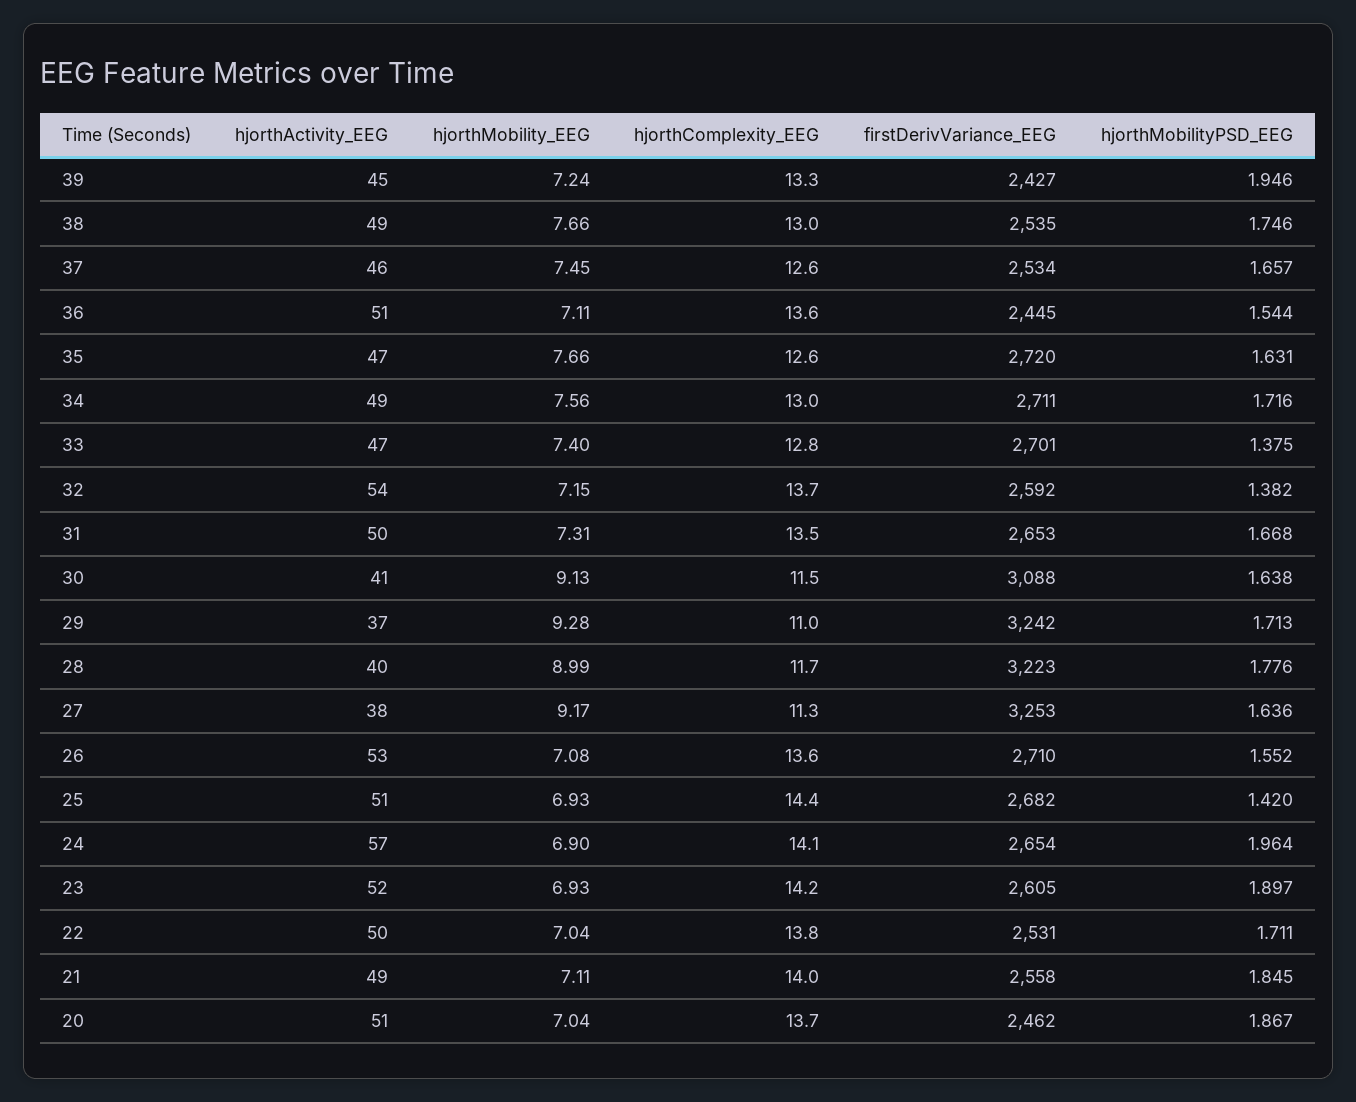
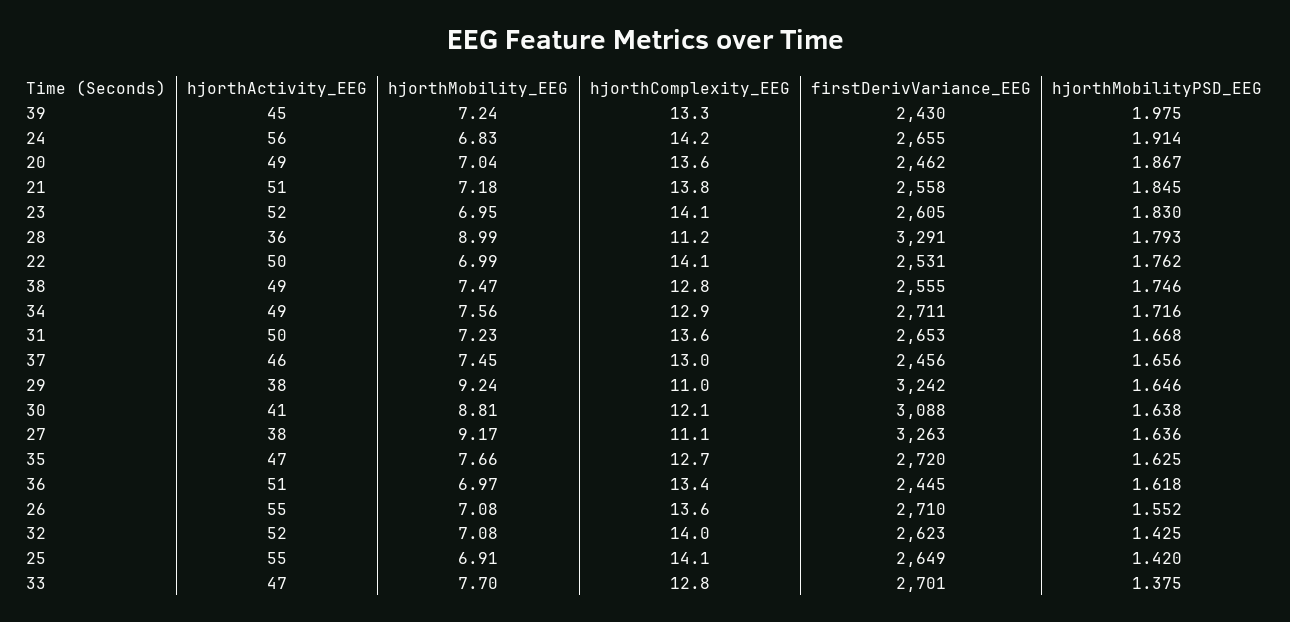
firstDerivVariance_EEG, 39: 2427 -> 2430
hjorthMobilityPSD_EEG, 39: 1.946 -> 1.975
hjorthMobility_EEG, 38: 7.66 -> 7.47
hjorthComplexity_EEG, 38: 13 -> 12.8
firstDerivVariance_EEG, 38: 2535 -> 2555
hjorthComplexity_EEG, 37: 12.6 -> 13
firstDerivVariance_EEG, 37: 2534 -> 2456
hjorthMobilityPSD_EEG, 37: 1.657 -> 1.656
hjorthMobility_EEG, 36: 7.11 -> 6.97
hjorthComplexity_EEG, 36: 13.6 -> 13.4
hjorthMobilityPSD_EEG, 36: 1.544 -> 1.618
hjorthComplexity_EEG, 35: 12.6 -> 12.7
hjorthMobilityPSD_EEG, 35: 1.631 -> 1.625
hjorthComplexity_EEG, 34: 13 -> 12.9
hjorthMobility_EEG, 33: 7.4 -> 7.7
hjorthActivity_EEG, 32: 54 -> 52
hjorthMobility_EEG, 32: 7.15 -> 7.08
hjorthComplexity_EEG, 32: 13.7 -> 14
firstDerivVariance_EEG, 32: 2592 -> 2623
hjorthMobilityPSD_EEG, 32: 1.382 -> 1.425
hjorthMobility_EEG, 31: 7.31 -> 7.23
hjorthComplexity_EEG, 31: 13.5 -> 13.6
hjorthMobility_EEG, 30: 9.13 -> 8.81
hjorthComplexity_EEG, 30: 11.5 -> 12.1
hjorthActivity_EEG, 29: 37 -> 38
hjorthMobility_EEG, 29: 9.28 -> 9.24
hjorthMobilityPSD_EEG, 29: 1.713 -> 1.646
hjorthActivity_EEG, 28: 40 -> 36
hjorthComplexity_EEG, 28: 11.7 -> 11.2
firstDerivVariance_EEG, 28: 3223 -> 3291
hjorthMobilityPSD_EEG, 28: 1.776 -> 1.793
hjorthComplexity_EEG, 27: 11.3 -> 11.1
firstDerivVariance_EEG, 27: 3253 -> 3263
hjorthActivity_EEG, 26: 53 -> 55
hjorthActivity_EEG, 25: 51 -> 55
hjorthMobility_EEG, 25: 6.93 -> 6.91
hjorthComplexity_EEG, 25: 14.4 -> 14.1
firstDerivVariance_EEG, 25: 2682 -> 2649
hjorthActivity_EEG, 24: 57 -> 56
hjorthMobility_EEG, 24: 6.9 -> 6.83
hjorthComplexity_EEG, 24: 14.1 -> 14.2
firstDerivVariance_EEG, 24: 2654 -> 2655
hjorthMobilityPSD_EEG, 24: 1.964 -> 1.914
hjorthMobility_EEG, 23: 6.93 -> 6.95
hjorthComplexity_EEG, 23: 14.2 -> 14.1
hjorthMobilityPSD_EEG, 23: 1.897 -> 1.83
hjorthMobility_EEG, 22: 7.04 -> 6.99
hjorthComplexity_EEG, 22: 13.8 -> 14.1
hjorthMobilityPSD_EEG, 22: 1.711 -> 1.762
hjorthActivity_EEG, 21: 49 -> 51
hjorthMobility_EEG, 21: 7.11 -> 7.18
hjorthComplexity_EEG, 21: 14 -> 13.8
hjorthActivity_EEG, 20: 51 -> 49
hjorthComplexity_EEG, 20: 13.7 -> 13.6

